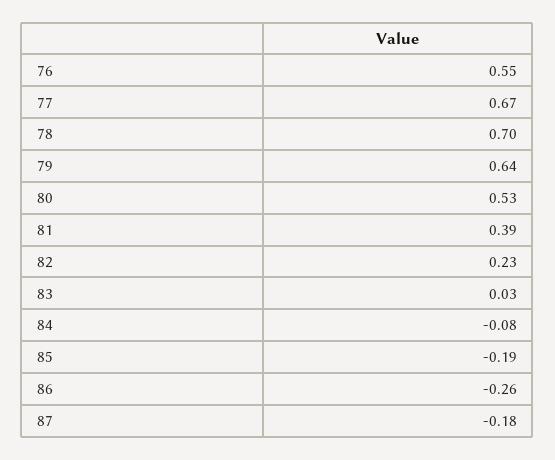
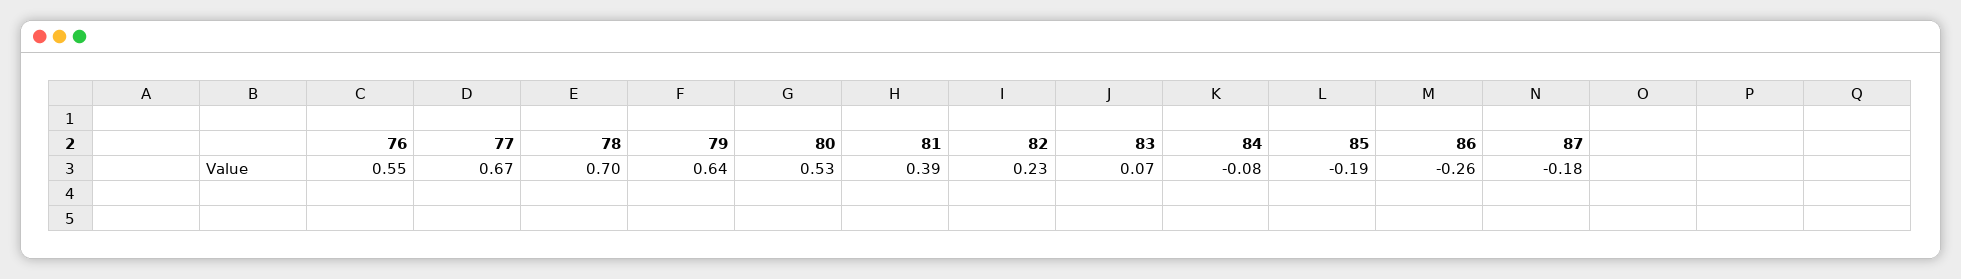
83: 0.03 -> 0.07

